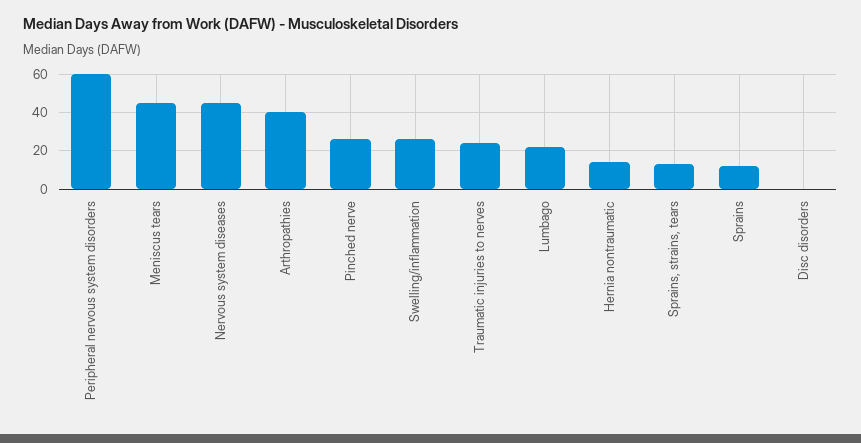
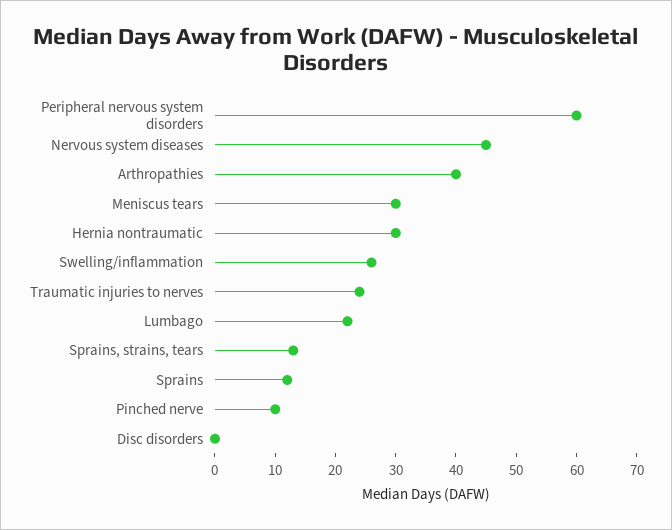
Meniscus tears: 45 -> 30
Pinched nerve: 25 -> 10
Hernia nontraumatic: 15 -> 30

